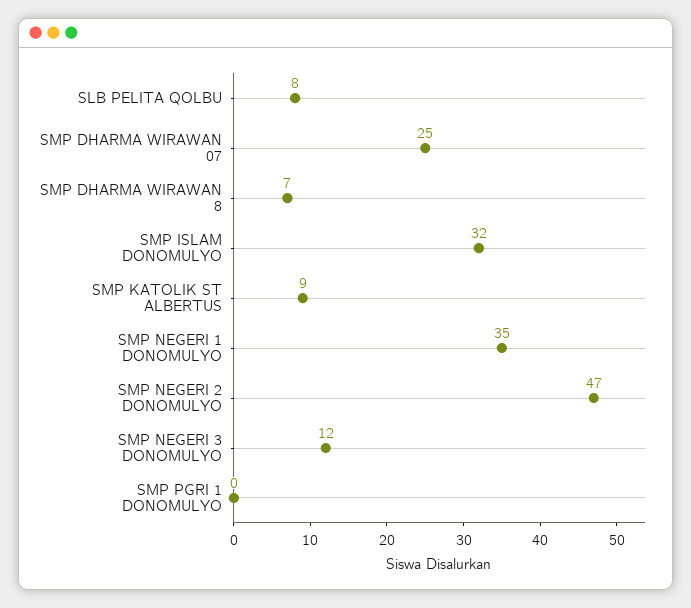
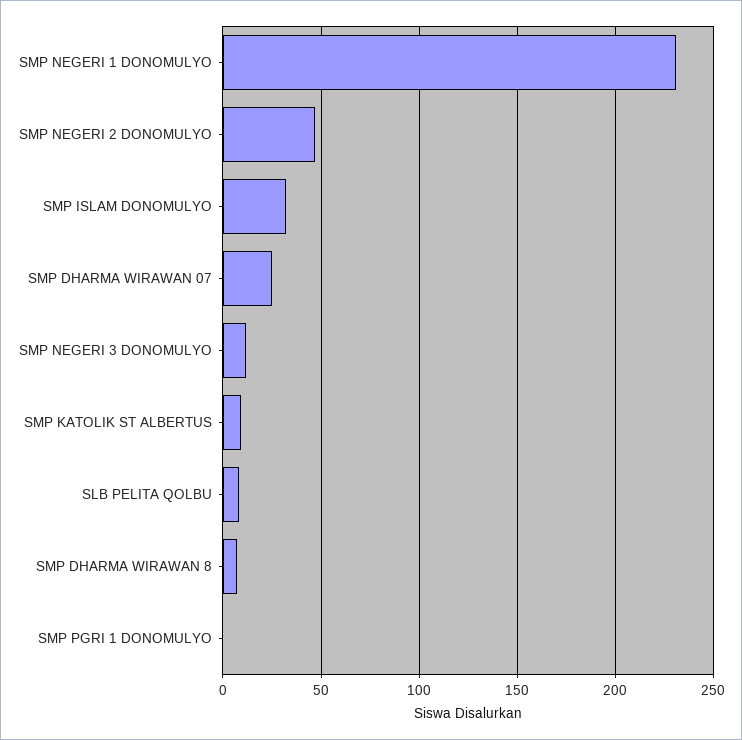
SMP NEGERI 1 DONOMULYO: 35 -> 230

